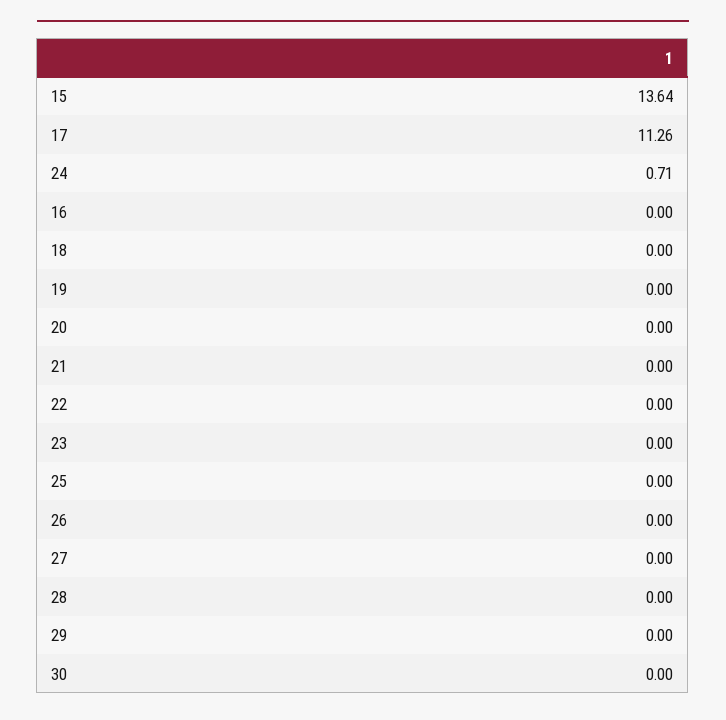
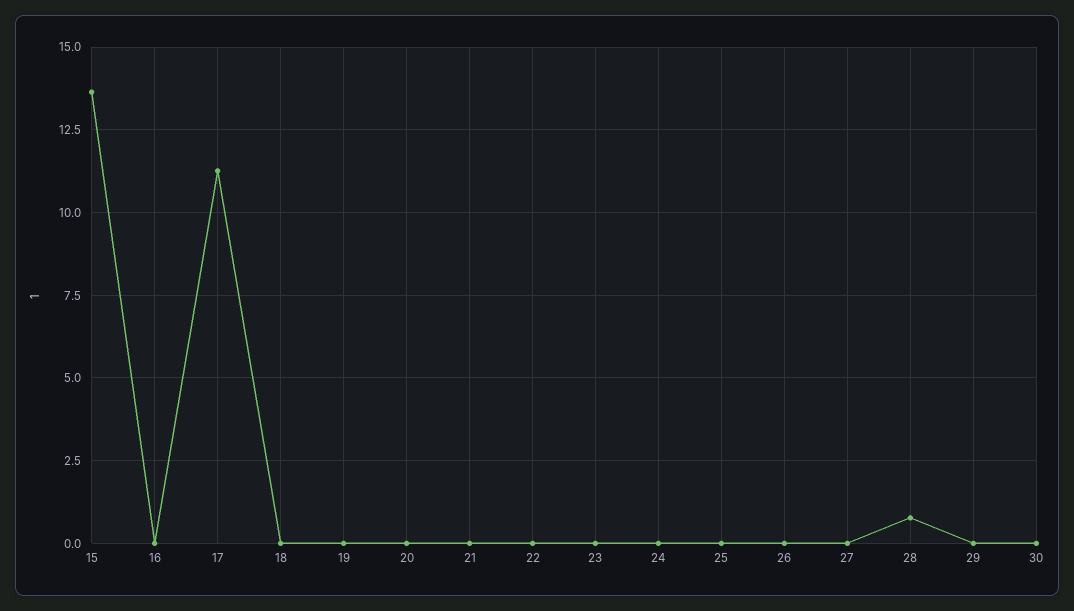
24: 0.71 -> 0
28: 0 -> 0.75

